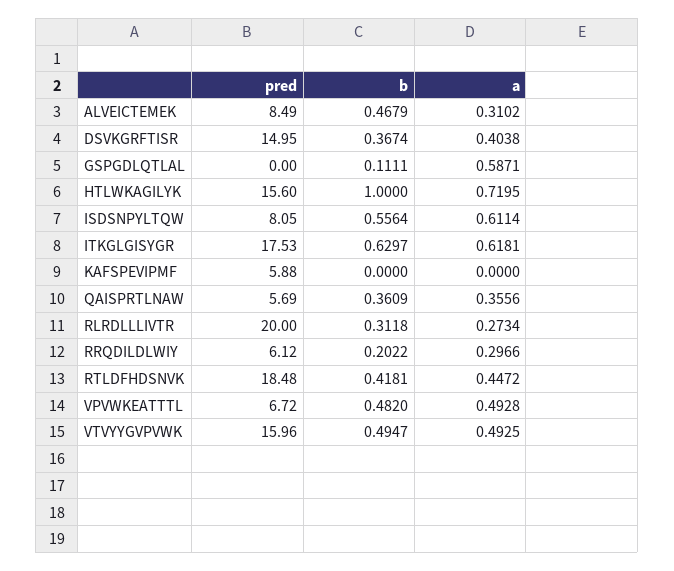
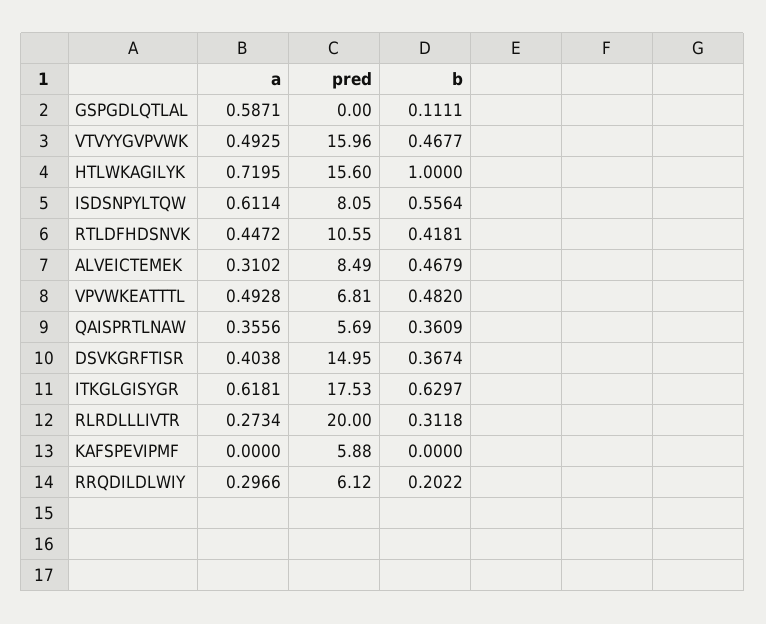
pred, RTLDFHDSNVK: 18.48 -> 10.55
pred, VPVWKEATTTL: 6.72 -> 6.81
b, VTVYYGVPVWK: 0.4947 -> 0.4677

